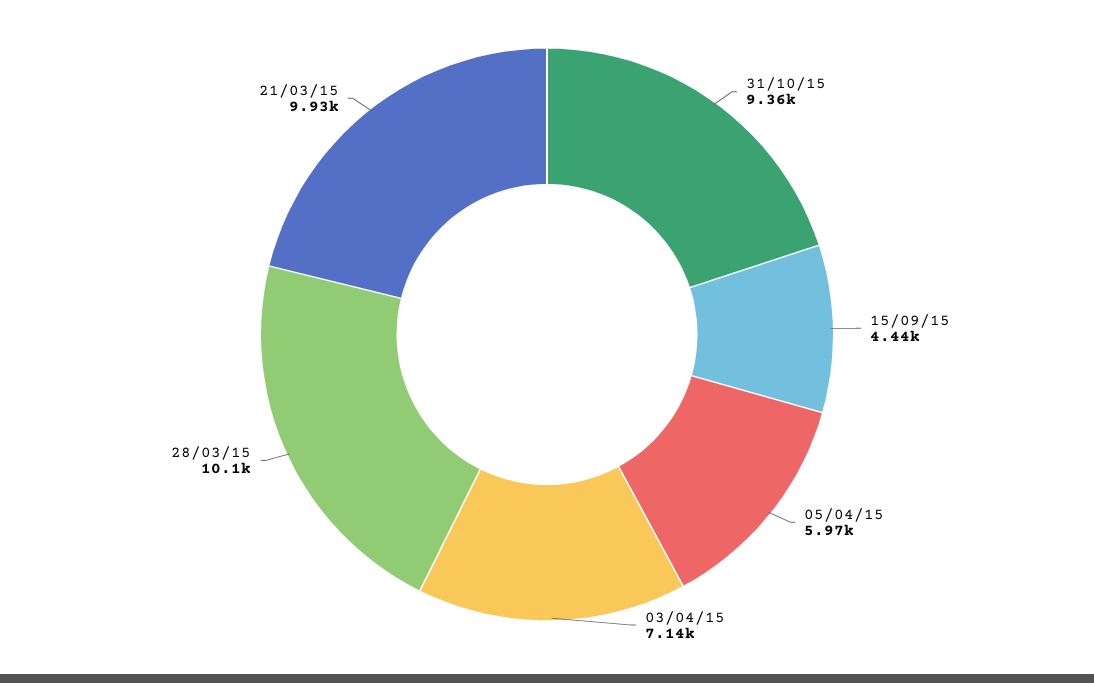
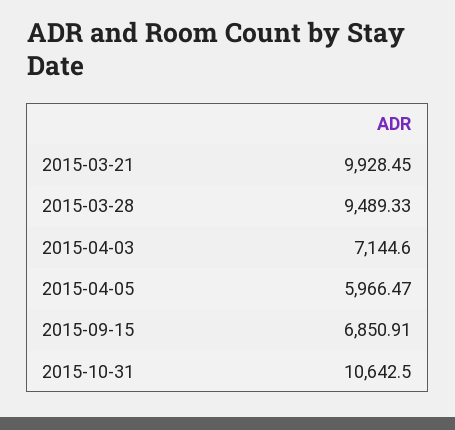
31/10/15: 9360 -> 10642.5
15/09/15: 4440 -> 6850.91
28/03/15: 10100 -> 9489.33

